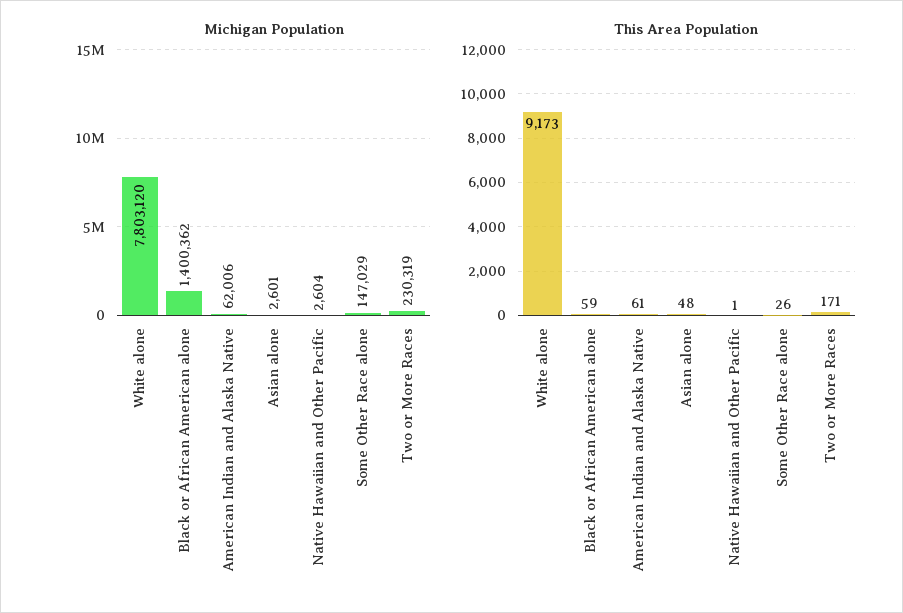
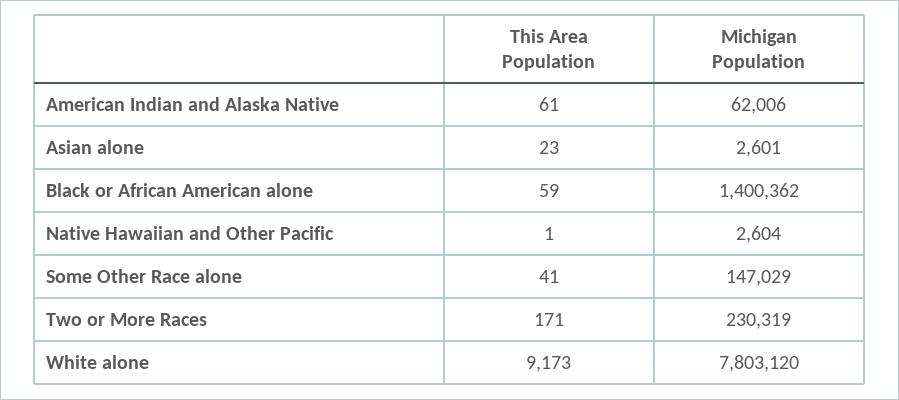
This Area Population, Asian alone: 48 -> 23
This Area Population, Some Other Race alone: 26 -> 41

